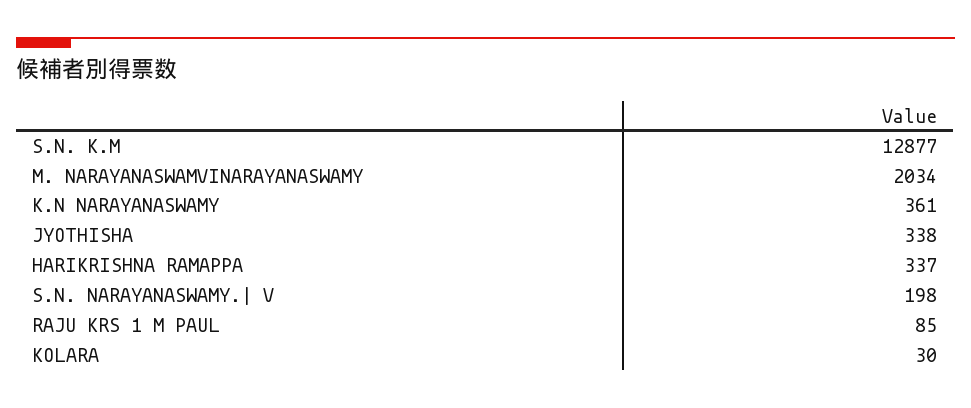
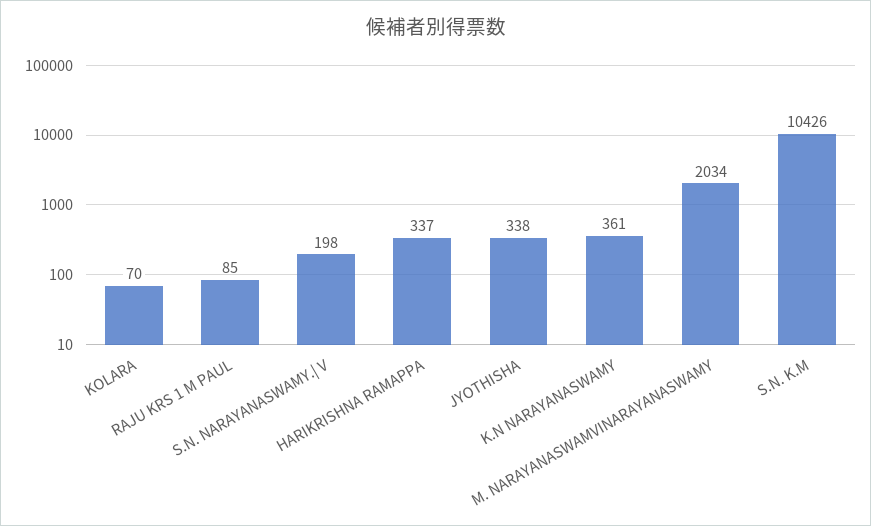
S.N. K.M: 12877 -> 10426
KOLARA: 30 -> 70

